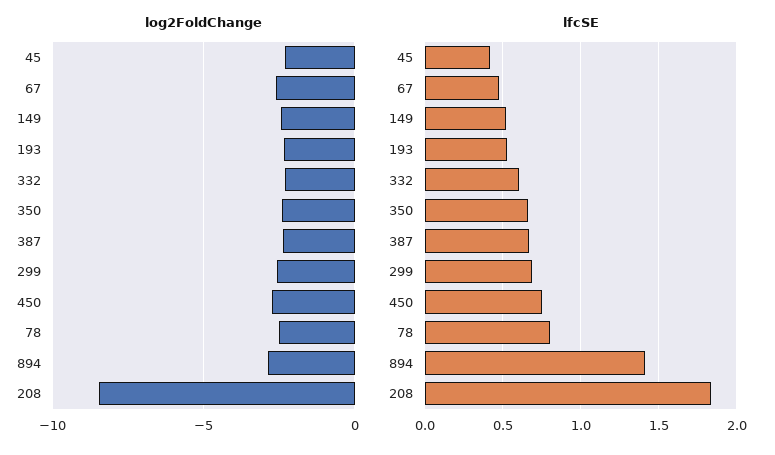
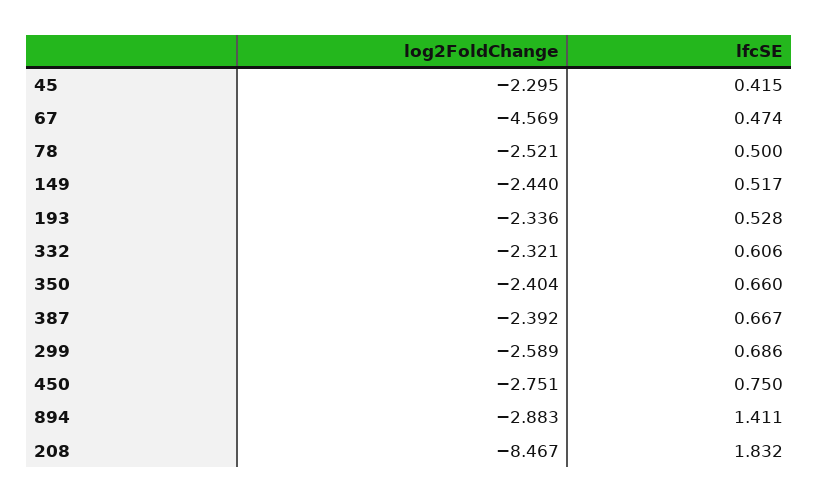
log2FoldChange, 67: -2.5 -> -4.569
lfcSE, 78: 0.8 -> 0.5

